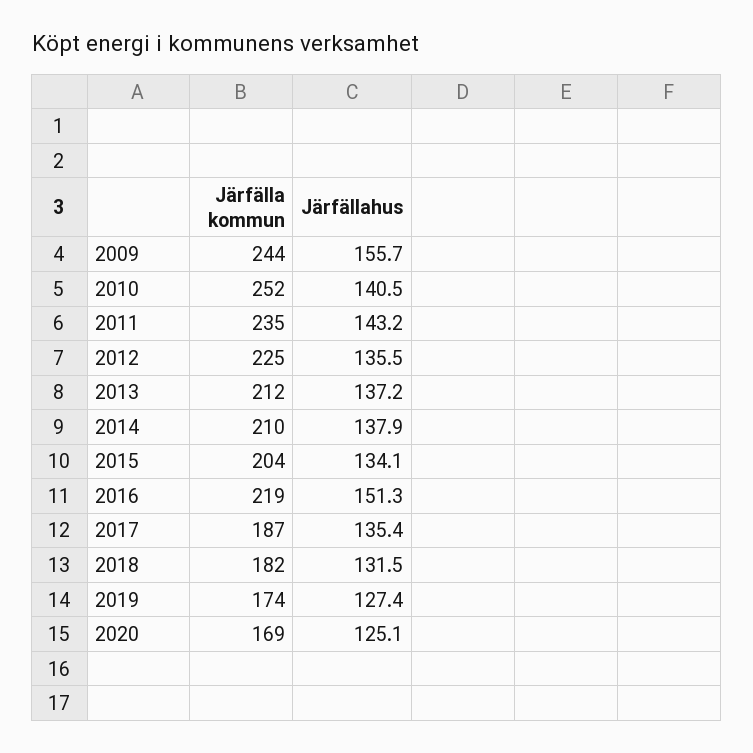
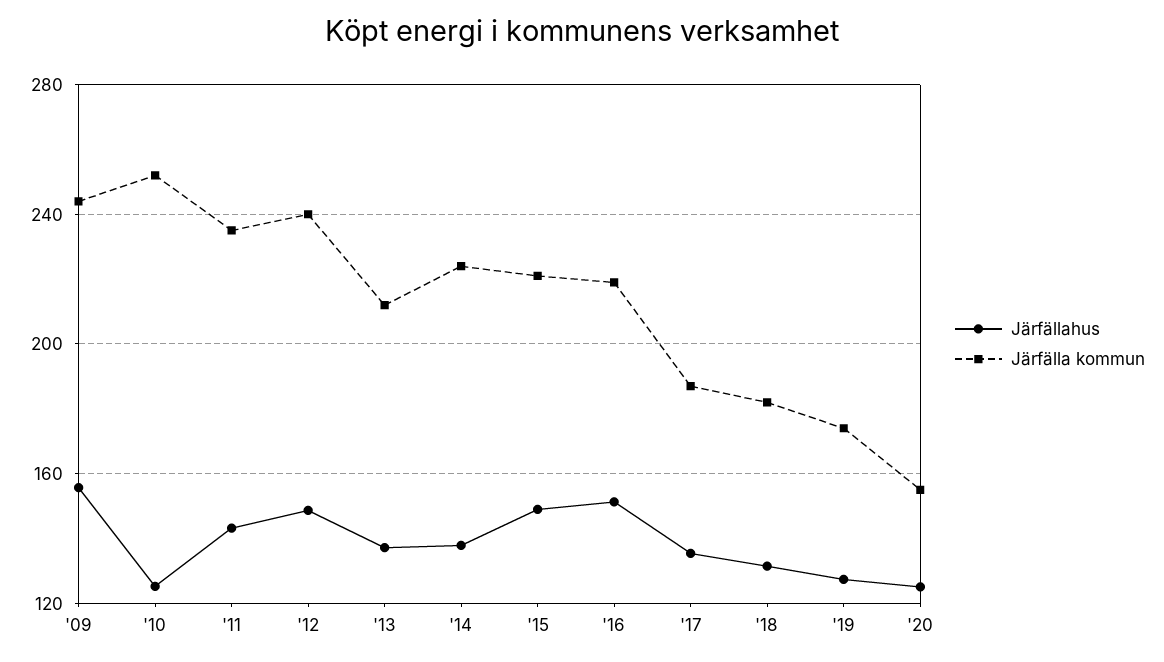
Järfällahus, 2010: 140.5 -> 125
Järfälla kommun, 2012: 225 -> 240
Järfällahus, 2012: 135.5 -> 150
Järfälla kommun, 2014: 210 -> 225
Järfälla kommun, 2015: 204 -> 220
Järfällahus, 2015: 134.1 -> 150
Järfälla kommun, 2020: 169 -> 155

